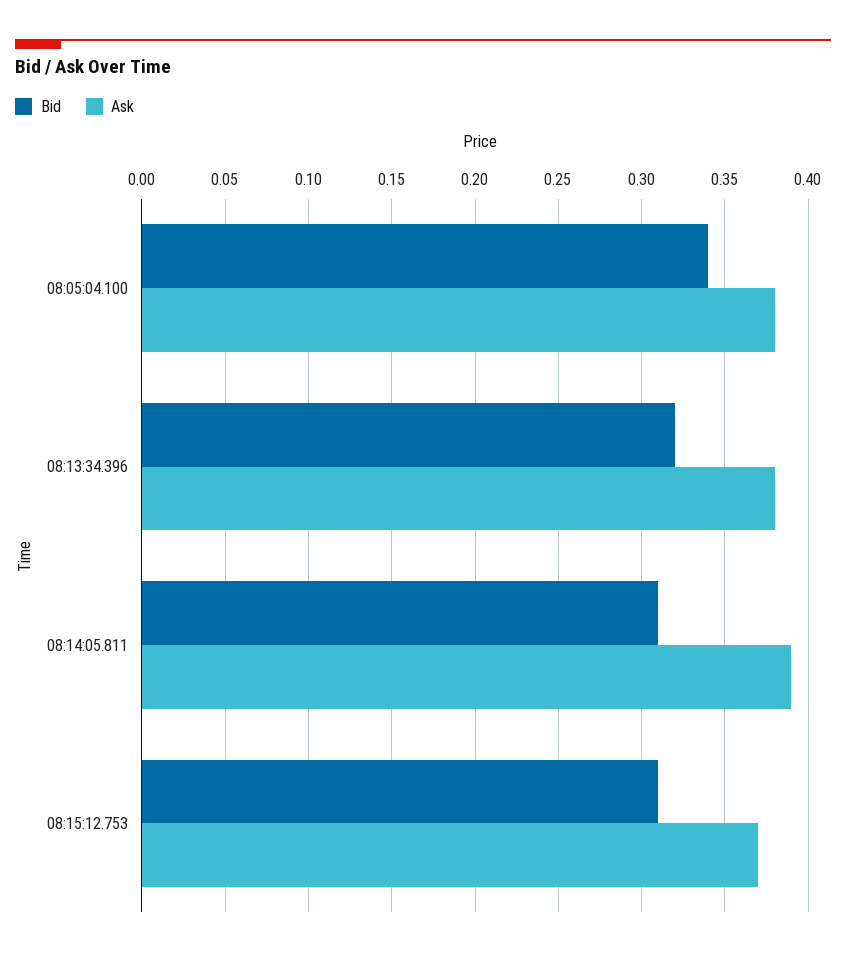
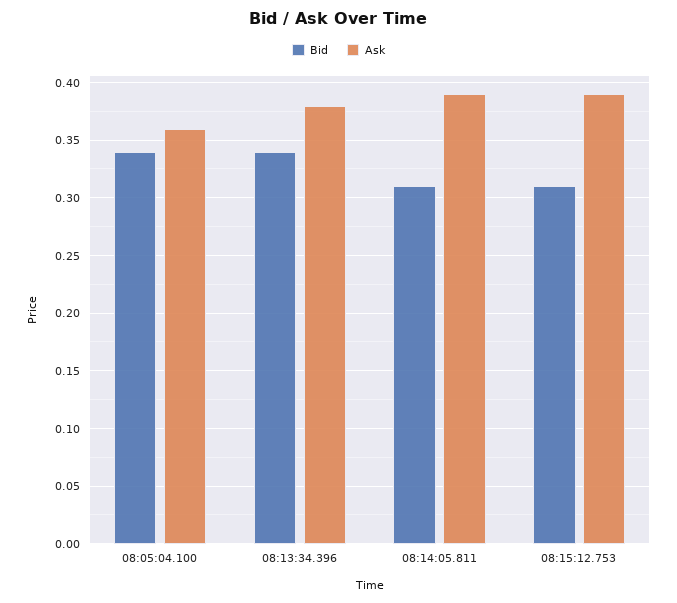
Ask, 08:05:04.100: 0.38 -> 0.36
Bid, 08:13:34.396: 0.32 -> 0.34
Ask, 08:15:12.753: 0.37 -> 0.39

